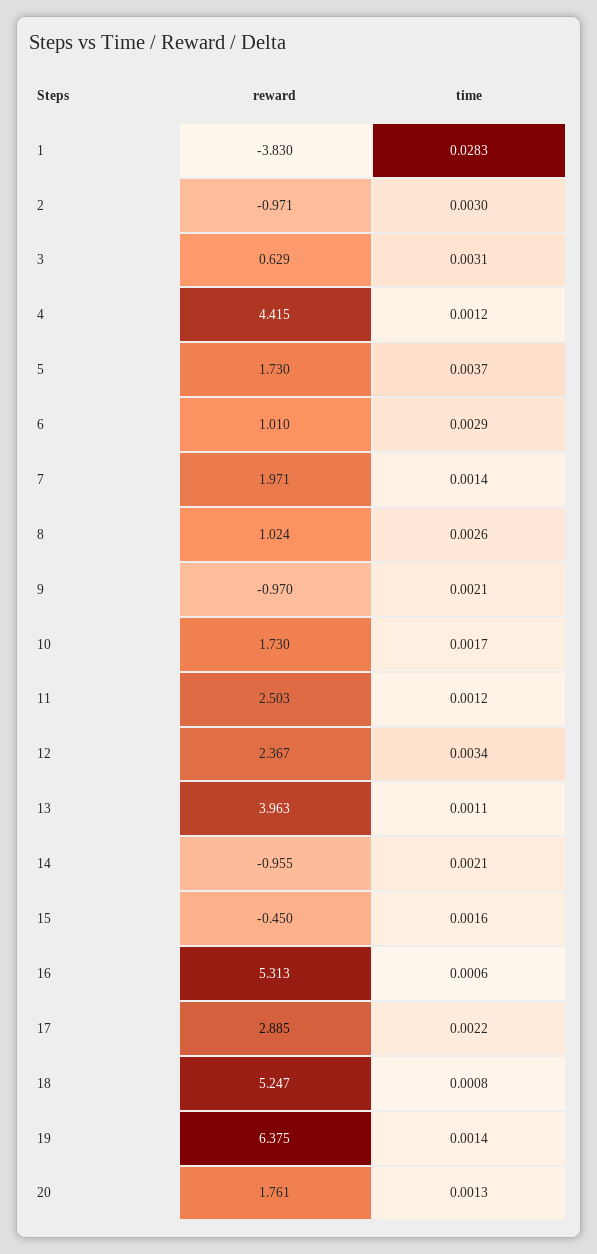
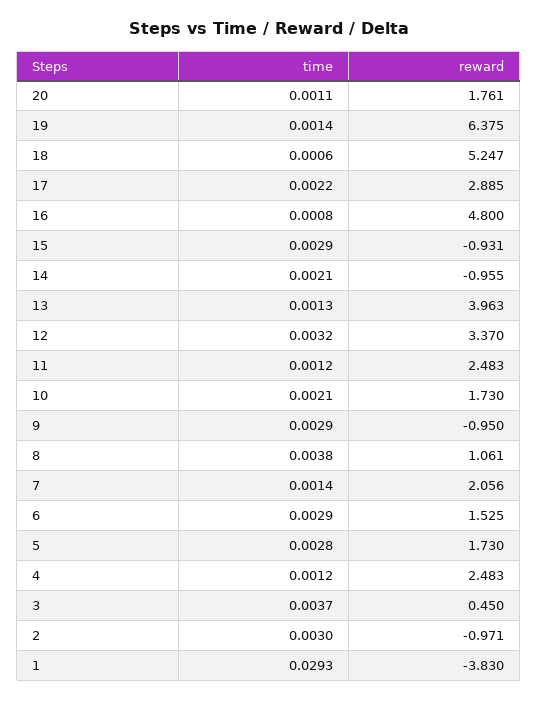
time, 1: 0.0283 -> 0.0293
reward, 3: 0.629 -> 0.45
time, 3: 0.0031 -> 0.0037
reward, 4: 4.415 -> 2.483
time, 5: 0.0037 -> 0.0028
reward, 6: 1.01 -> 1.525
reward, 7: 1.971 -> 2.056
reward, 8: 1.024 -> 1.061
time, 8: 0.0026 -> 0.0038
reward, 9: -0.97 -> -0.95
time, 9: 0.0021 -> 0.0029
time, 10: 0.0017 -> 0.0021
reward, 11: 2.503 -> 2.483
reward, 12: 2.367 -> 3.37
time, 12: 0.0034 -> 0.0032
time, 13: 0.0011 -> 0.0013
reward, 15: -0.45 -> -0.931
time, 15: 0.0016 -> 0.0029
reward, 16: 5.313 -> 4.8
time, 16: 0.0006 -> 0.0008
time, 18: 0.0008 -> 0.0006
time, 20: 0.0013 -> 0.0011

